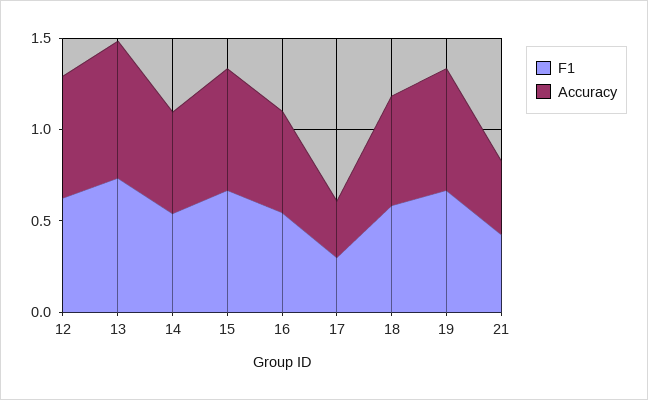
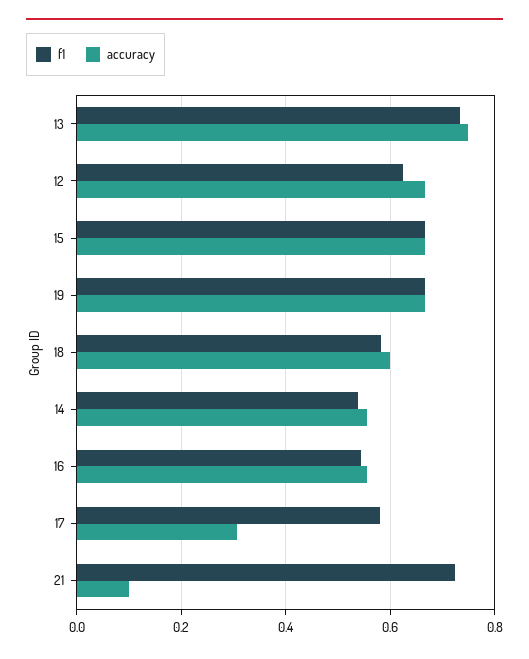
F1, 17: 0.3 -> 0.58
F1, 21: 0.4 -> 0.72
Accuracy, 21: 0.4 -> 0.1

